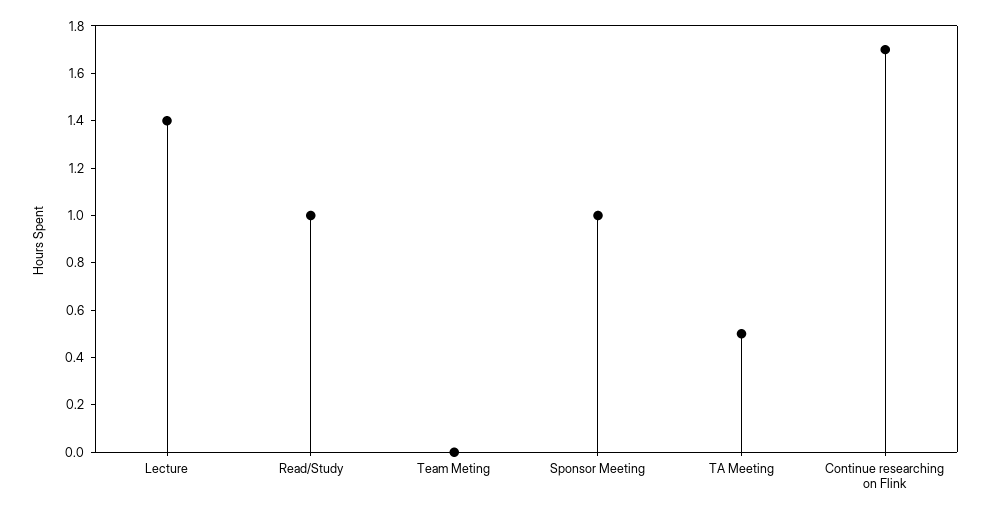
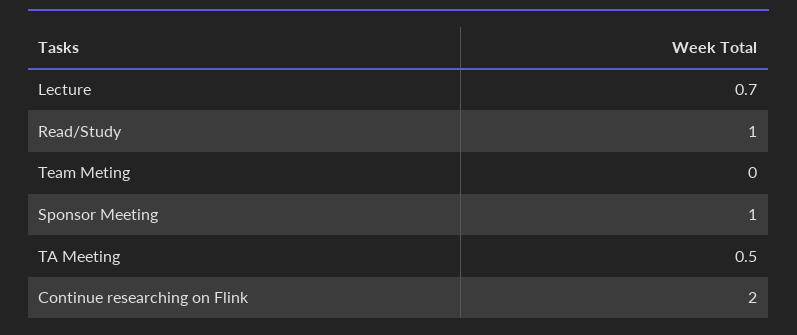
Lecture: 1.4 -> 0.7
Continue researching on Flink: 1.7 -> 2

